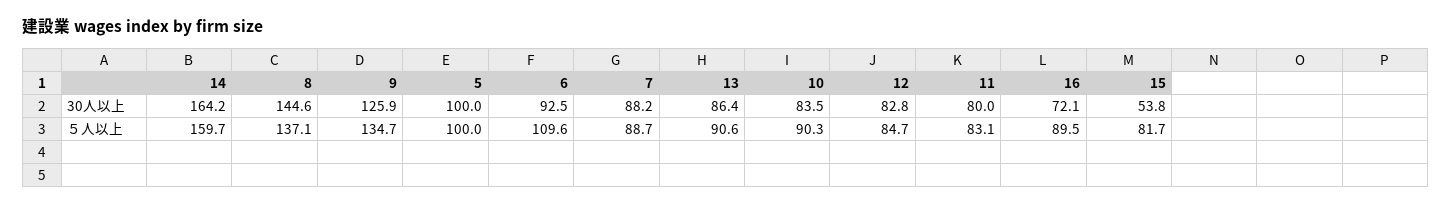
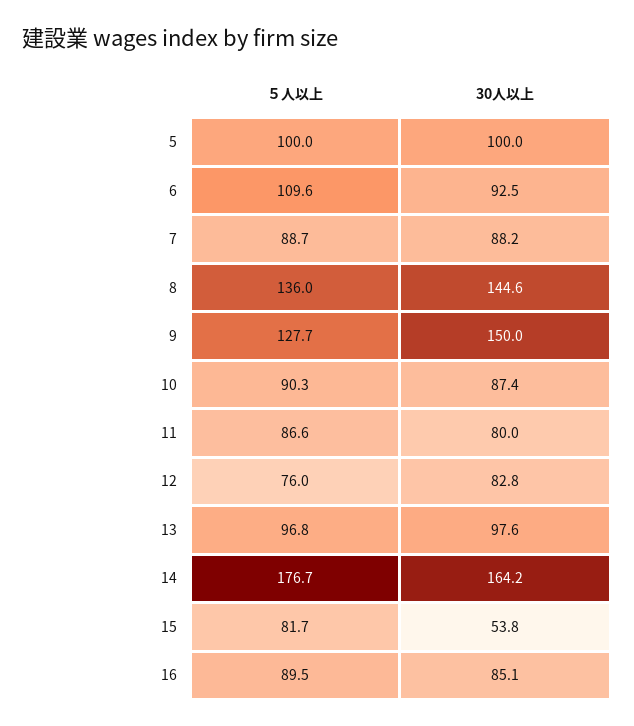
9, 30人以上: 125.9 -> 150
13, 30人以上: 86.4 -> 97.6
10, 30人以上: 83.5 -> 87.4
16, 30人以上: 72.1 -> 85.1
14, ５人以上: 159.7 -> 176.7
8, ５人以上: 137.1 -> 136
9, ５人以上: 134.7 -> 127.7
13, ５人以上: 90.6 -> 96.8
12, ５人以上: 84.7 -> 76
11, ５人以上: 83.1 -> 86.6

